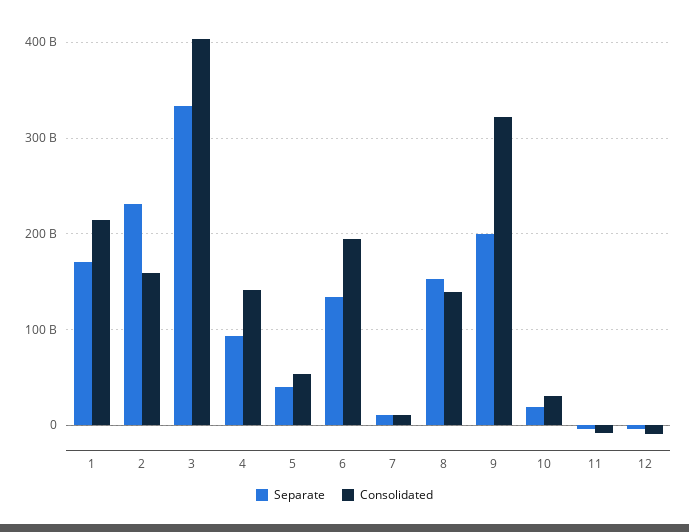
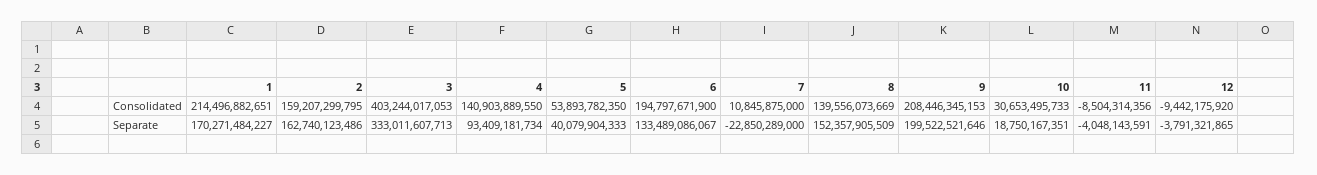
Separate, 2: 230000000000 -> 162740123486
Separate, 7: 10000000000 -> -22850289000
Consolidated, 9: 320000000000 -> 208446345153

